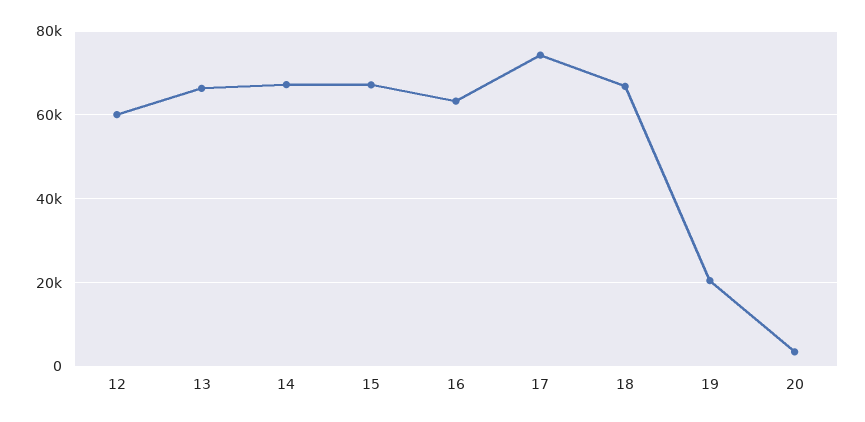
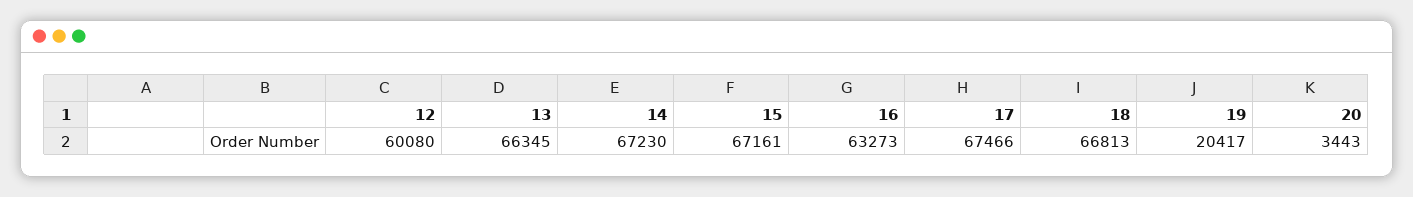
17: 74000 -> 67466

